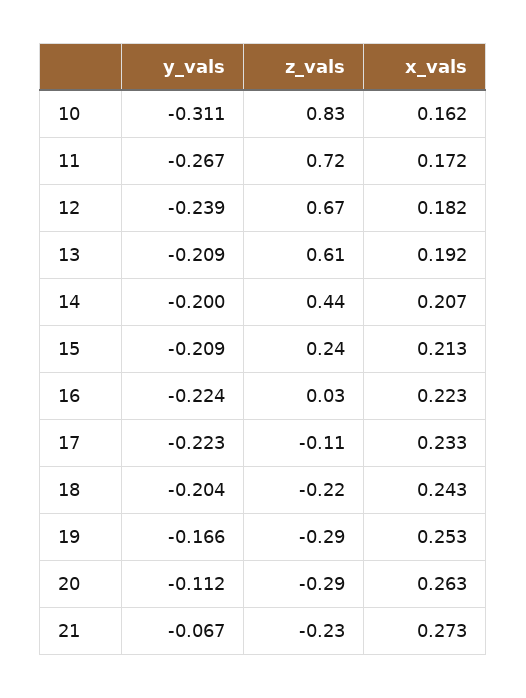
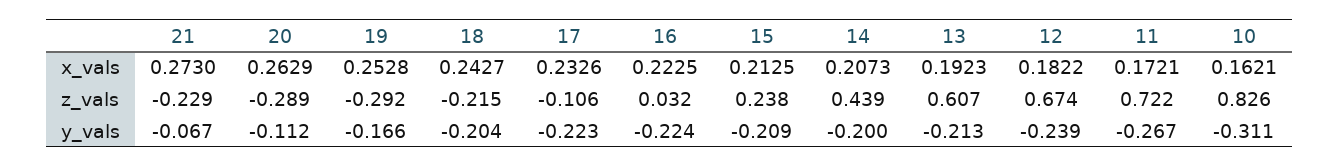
y_vals, 13: -0.209 -> -0.213

